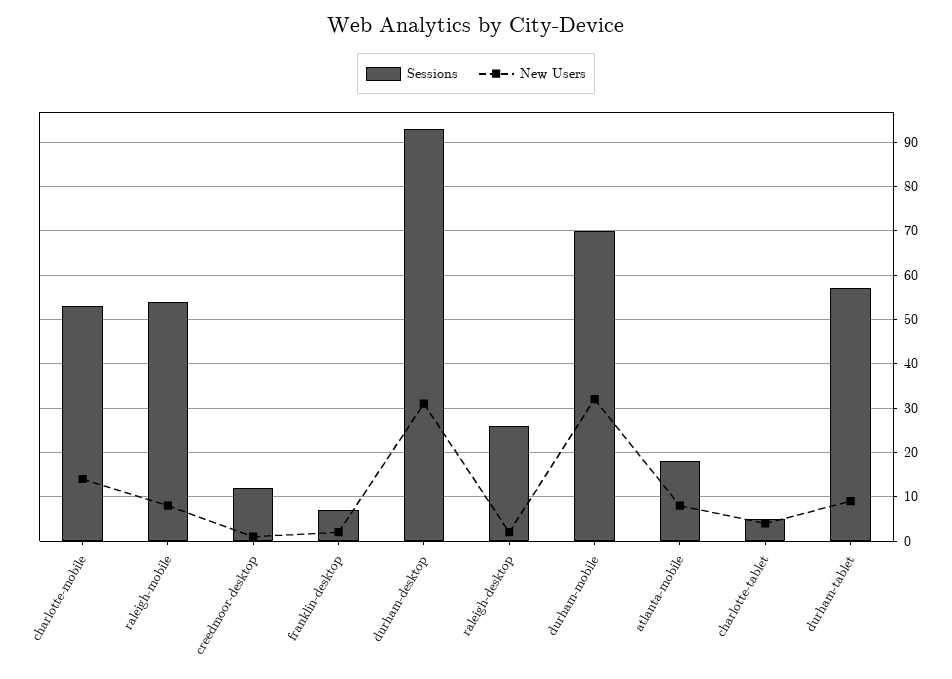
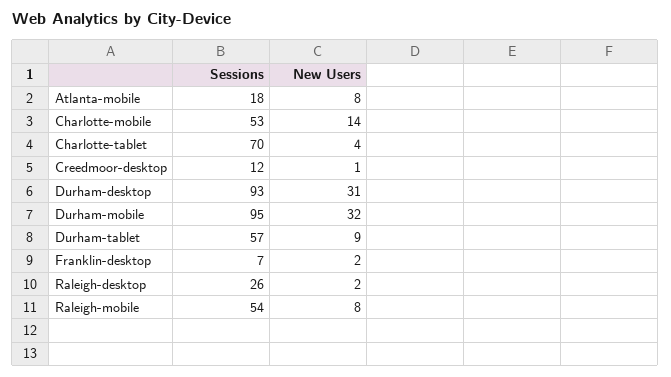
Sessions, durham-mobile: 70 -> 95
Sessions, charlotte-tablet: 5 -> 70

